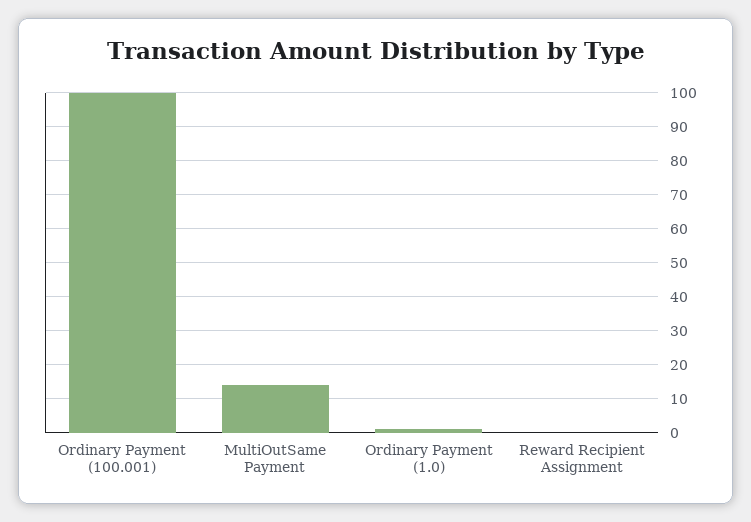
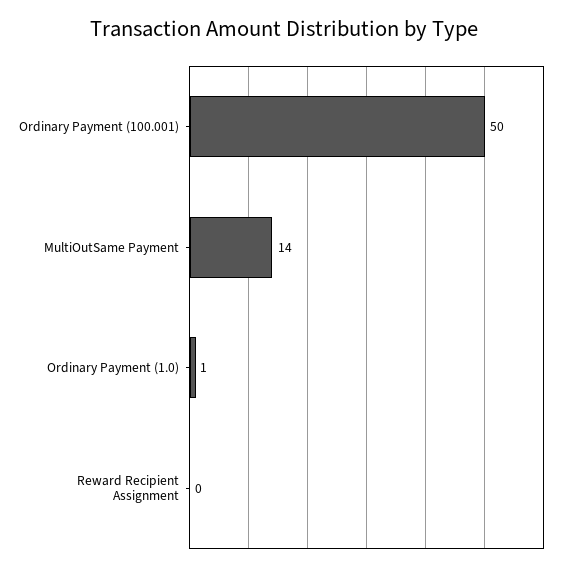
Ordinary Payment (100.001): 100 -> 50

